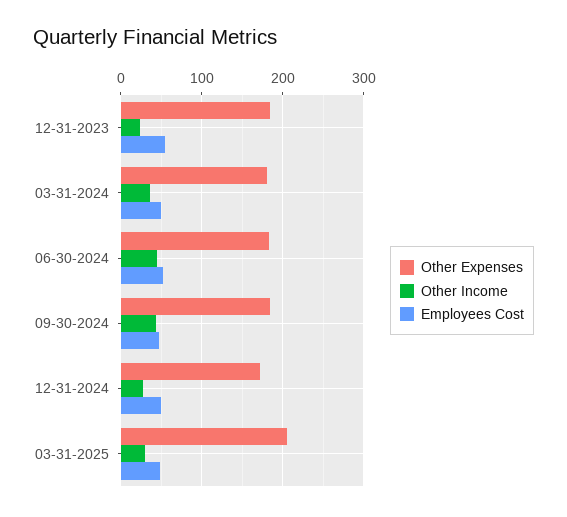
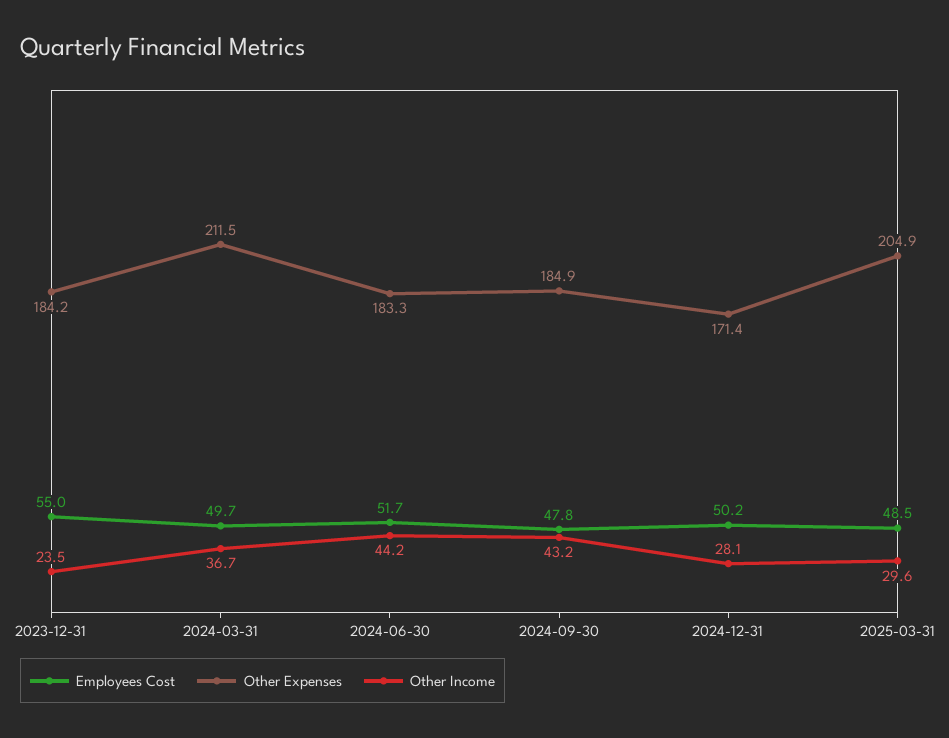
Other Expenses, 03-31-2024: 180 -> 211.5

